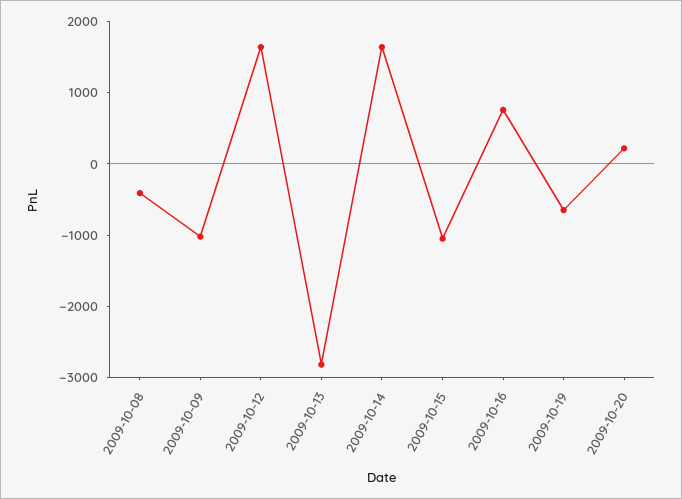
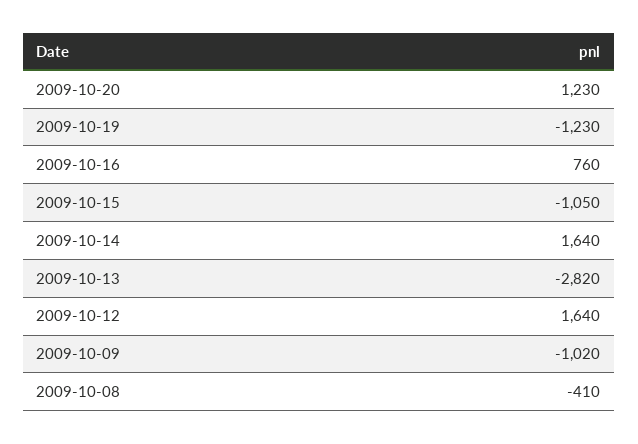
2009-10-19: -600 -> -1230
2009-10-20: 200 -> 1230

